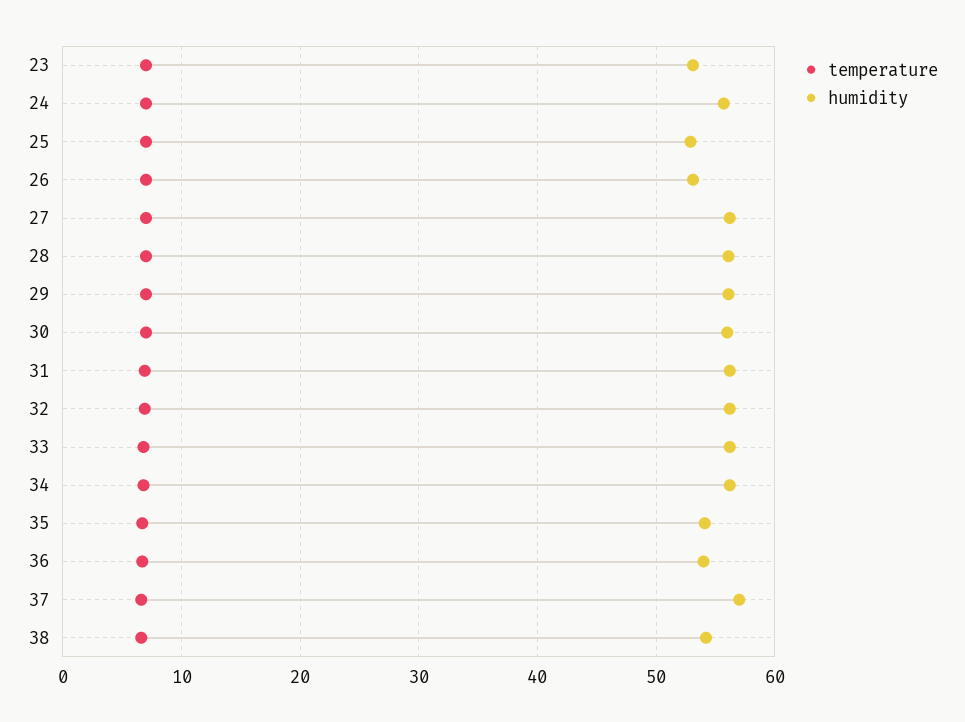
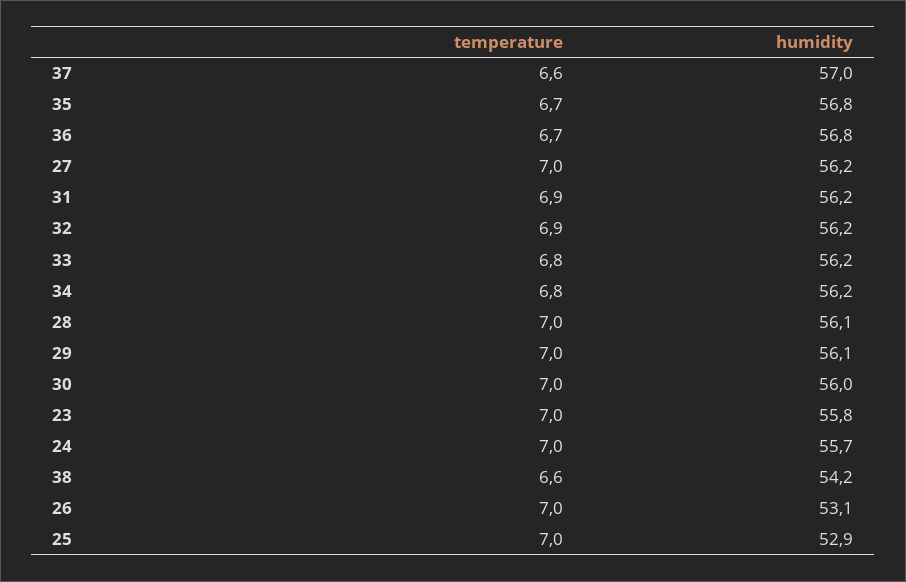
humidity, 23: 53 -> 55.8
humidity, 35: 54 -> 56.8
humidity, 36: 54 -> 56.8

